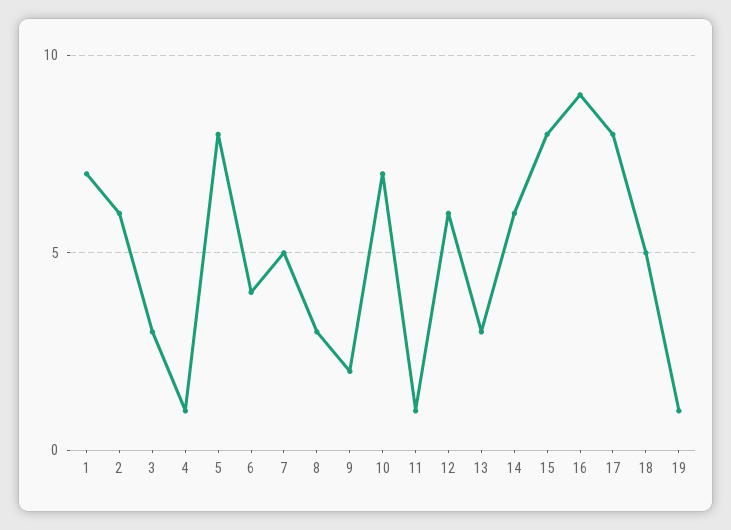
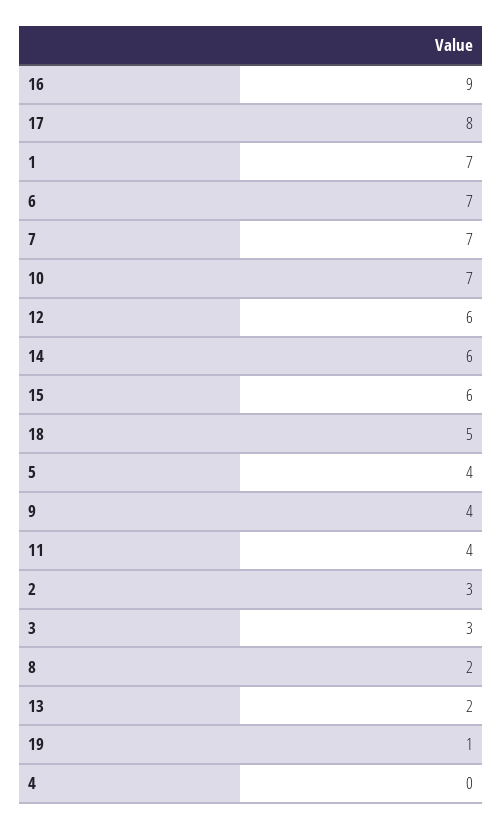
2: 6 -> 3
4: 1 -> 0
5: 8 -> 4
6: 4 -> 7
7: 5 -> 7
8: 3 -> 2
9: 2 -> 4
11: 1 -> 4
13: 3 -> 2
15: 8 -> 6

